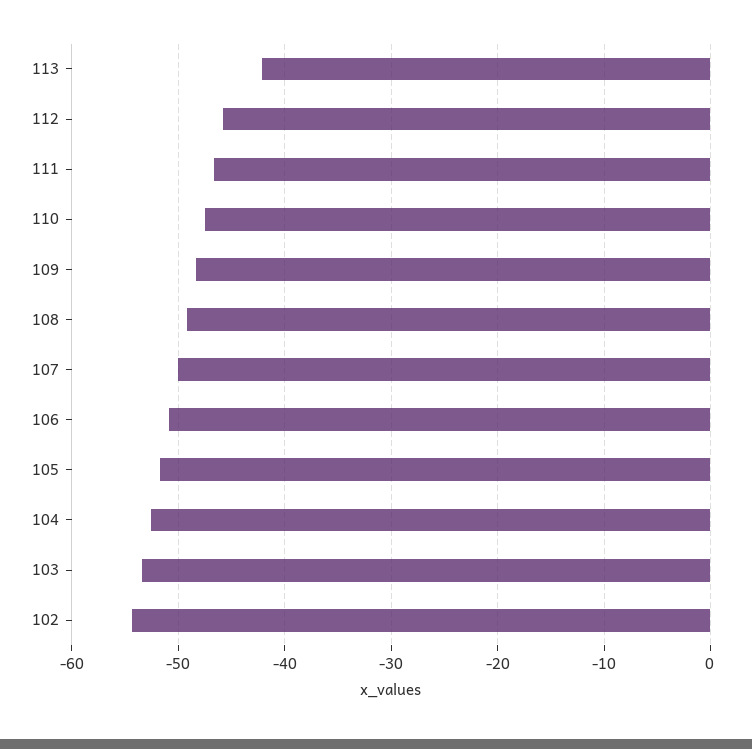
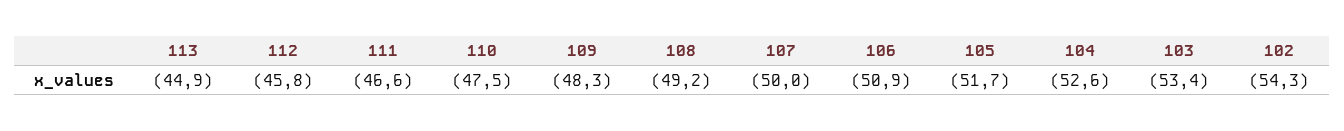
113: -42 -> -44.9

